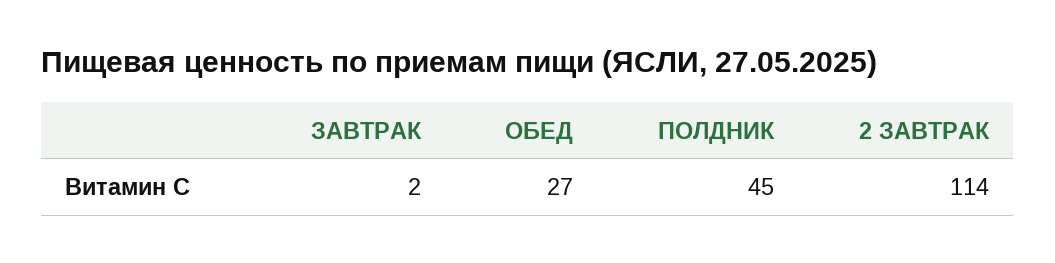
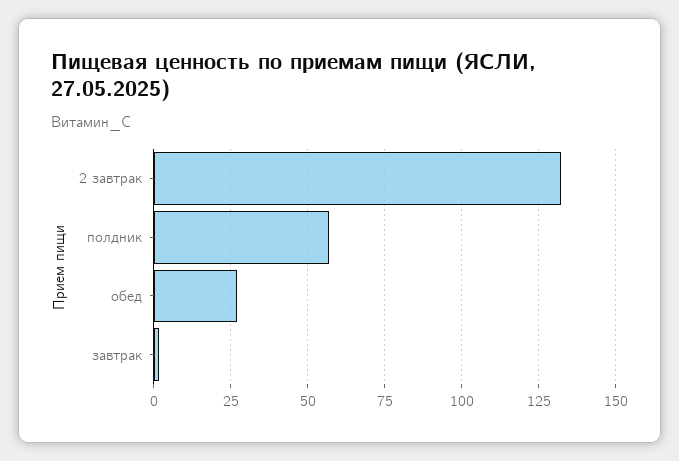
ПОЛДНИК: 45 -> 57.5
2 ЗАВТРАК: 114 -> 132.5

